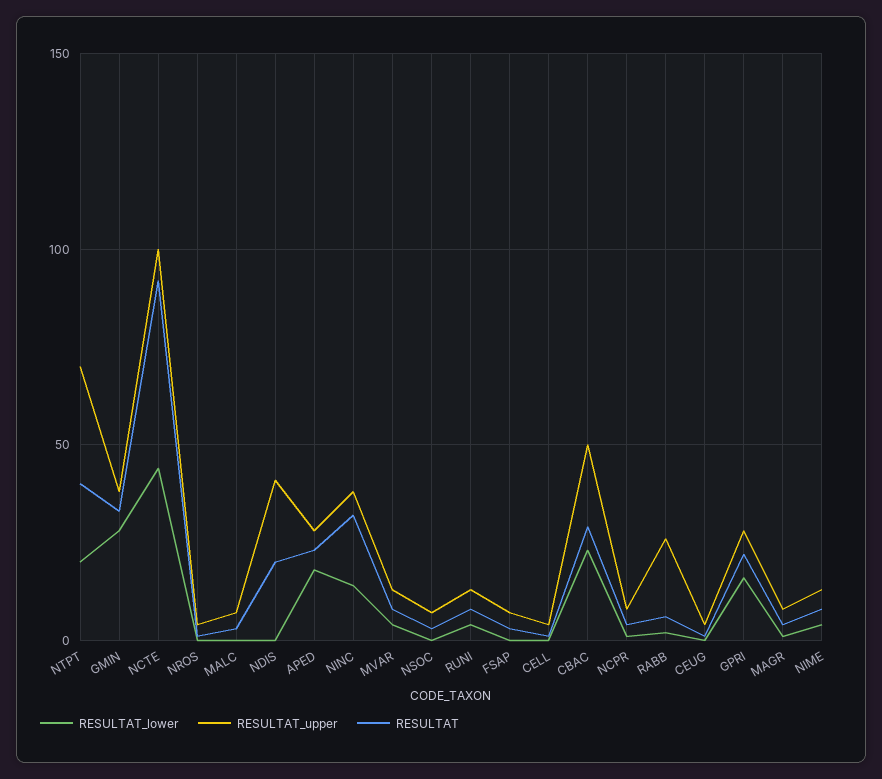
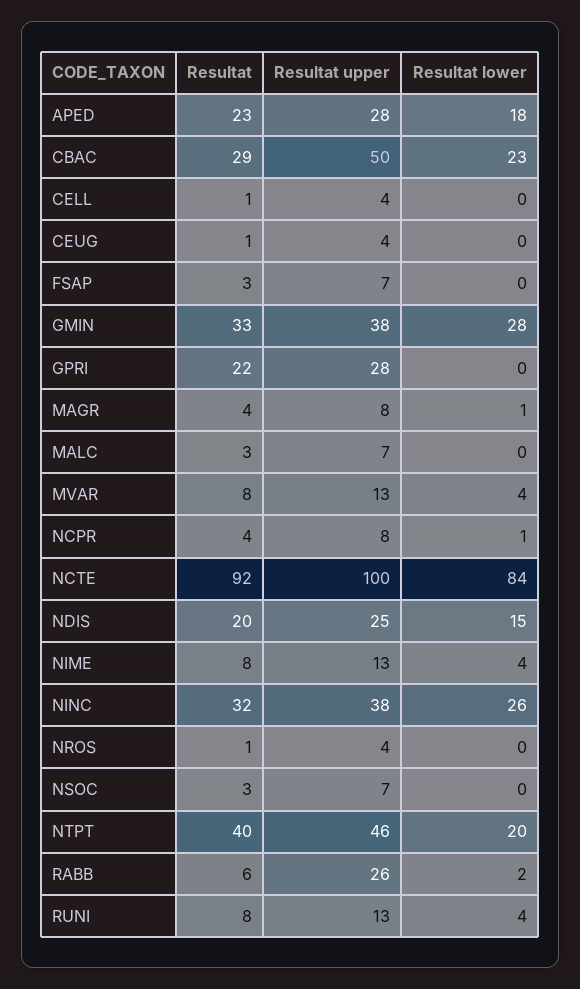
RESULTAT_upper, NTPT: 70 -> 46
RESULTAT_lower, NCTE: 45 -> 84
RESULTAT_lower, NDIS: 0 -> 15
RESULTAT_upper, NDIS: 40 -> 25
RESULTAT_lower, NINC: 15 -> 26
RESULTAT_lower, GPRI: 15 -> 0

